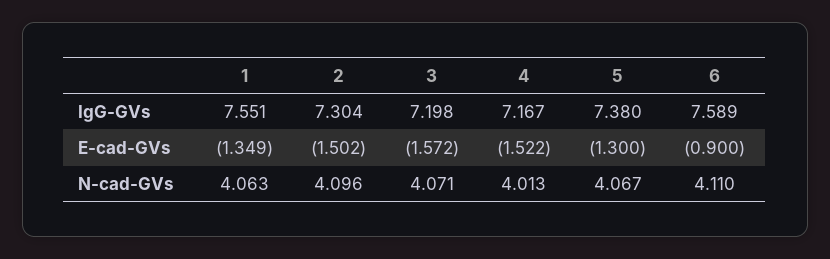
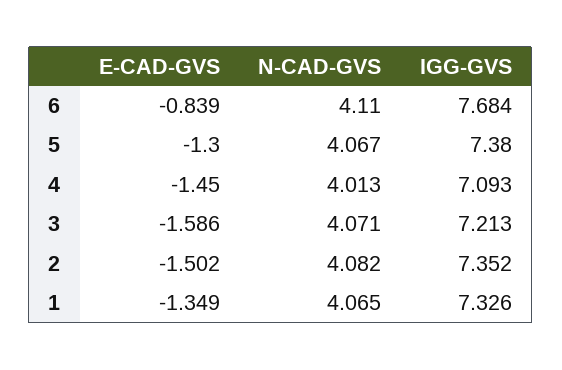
1, IgG-GVs: 7.551 -> 7.326
2, IgG-GVs: 7.304 -> 7.352
3, IgG-GVs: 7.198 -> 7.213
4, IgG-GVs: 7.167 -> 7.093
6, IgG-GVs: 7.589 -> 7.684
3, E-cad-GVs: -1.572 -> -1.586
4, E-cad-GVs: -1.522 -> -1.45
6, E-cad-GVs: -0.9 -> -0.839
1, N-cad-GVs: 4.063 -> 4.065
2, N-cad-GVs: 4.096 -> 4.082

